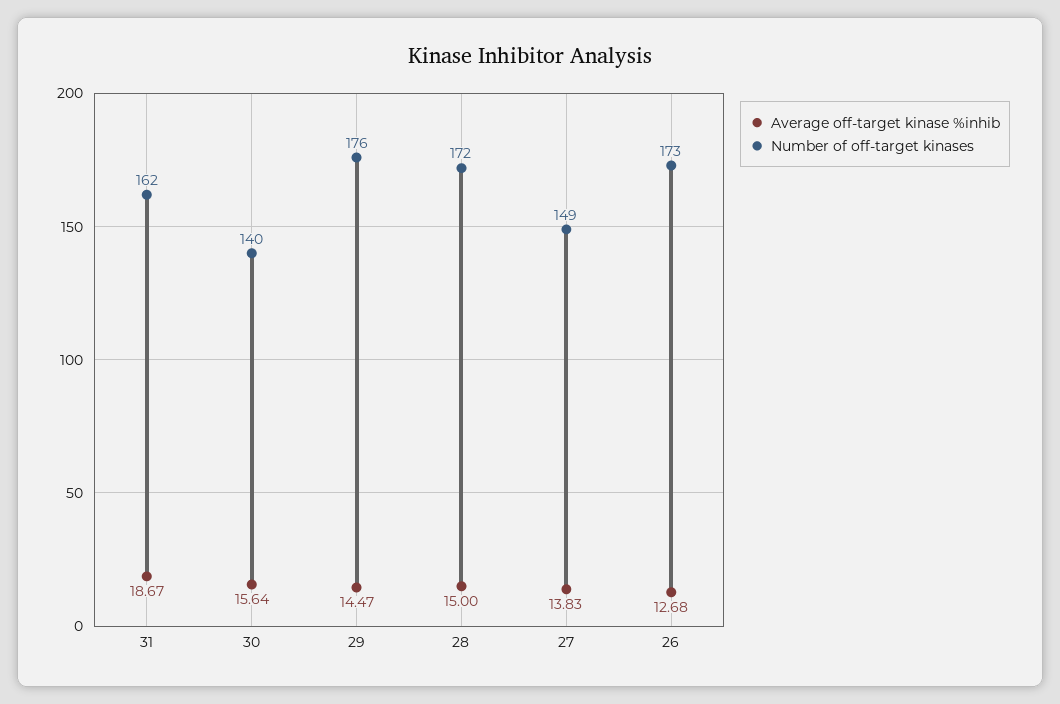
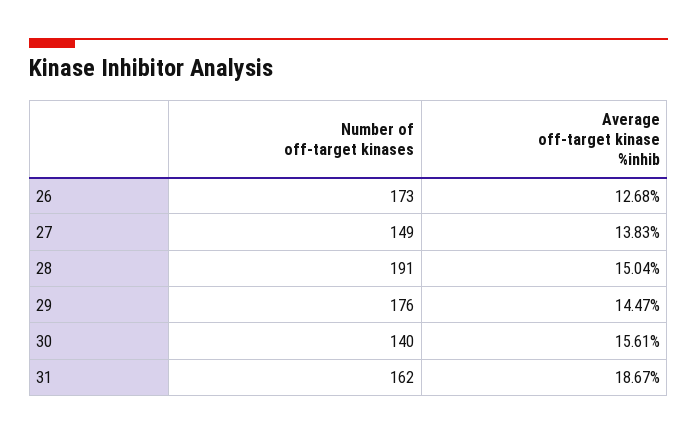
Average off-target kinase %inhib, 30: 15.64 -> 15.61
Average off-target kinase %inhib, 28: 15 -> 15.04
Number of off-target kinases, 28: 172 -> 191

